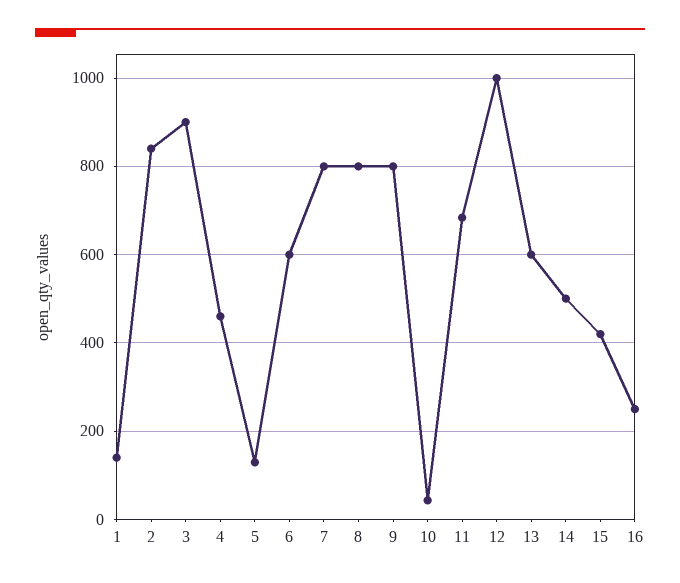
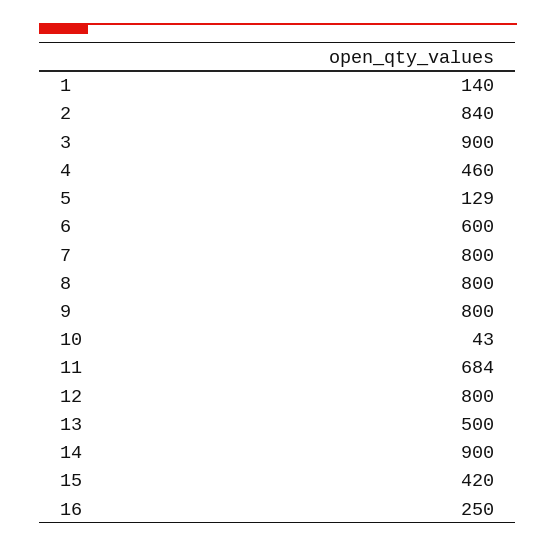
12: 1000 -> 800
13: 600 -> 500
14: 500 -> 900

